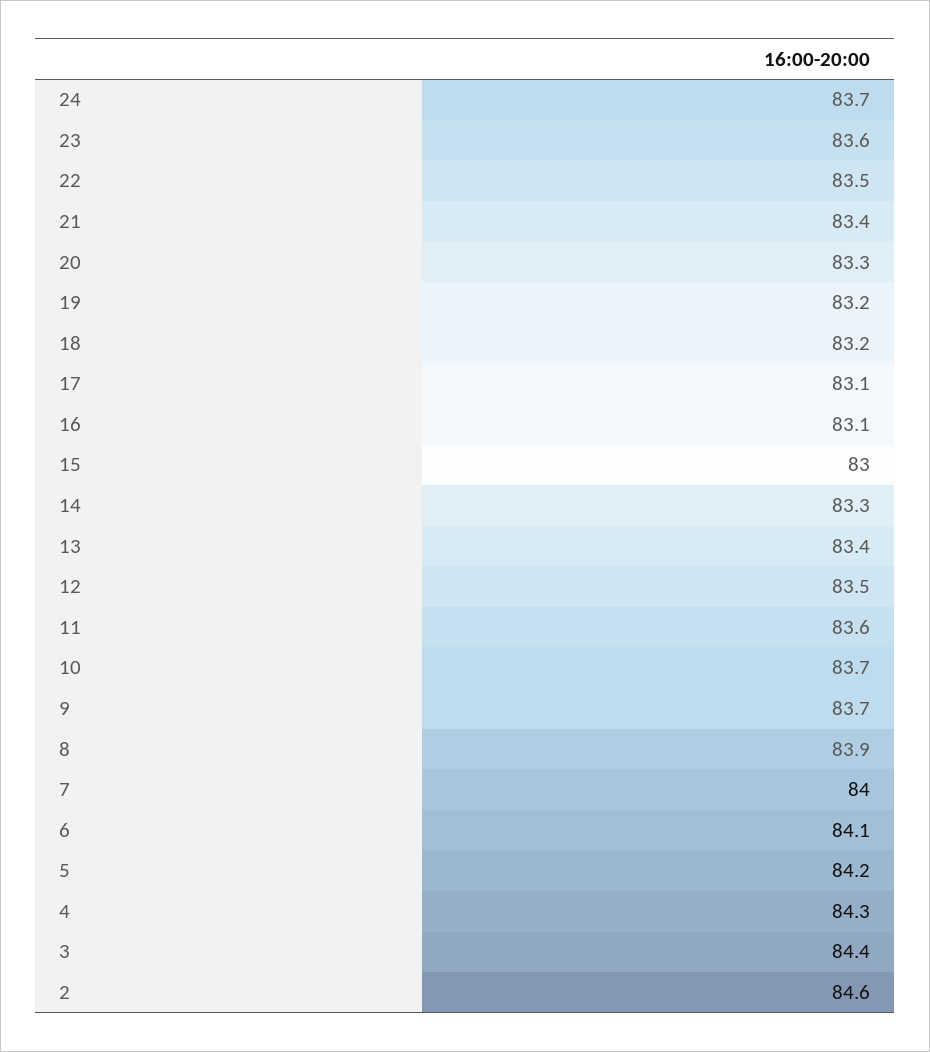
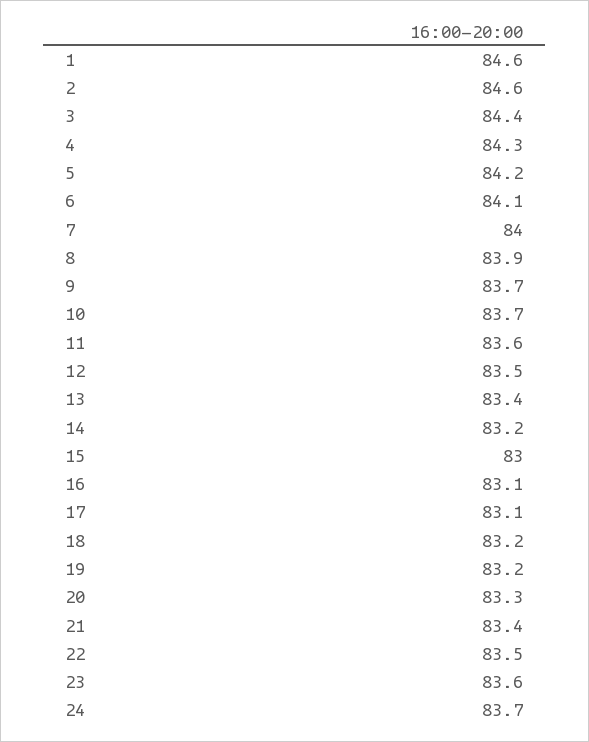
14: 83.3 -> 83.2
1: none -> 84.6

